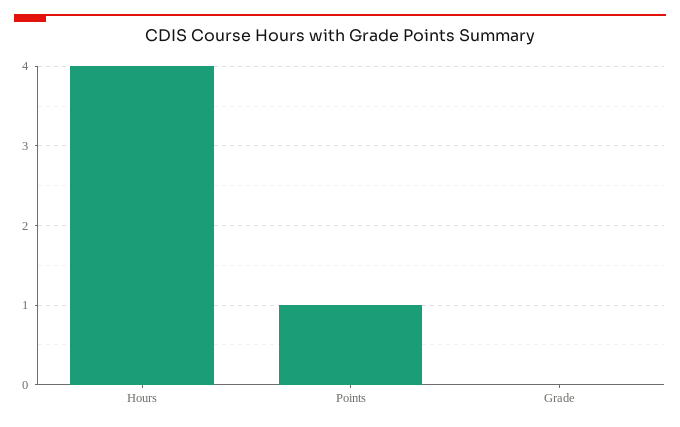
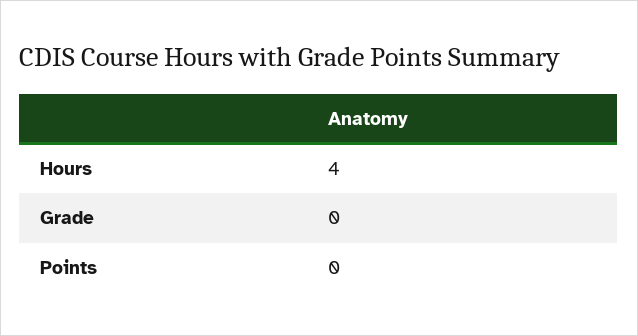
Points: 1 -> 0

